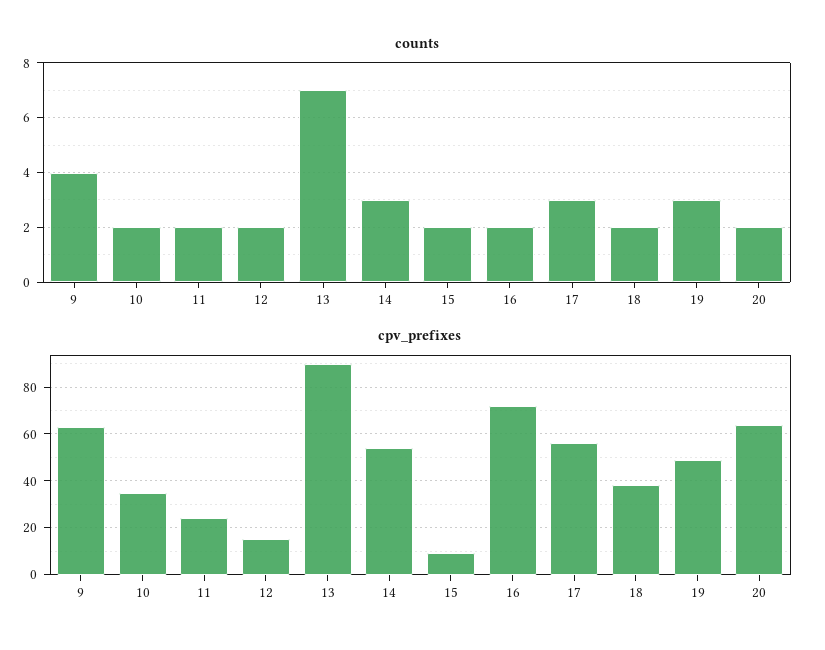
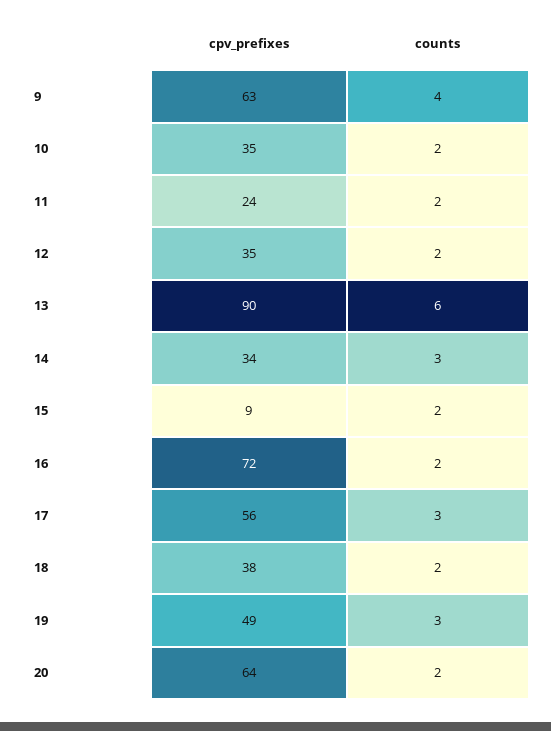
counts, 13: 7 -> 6
cpv_prefixes, 12: 15 -> 35
cpv_prefixes, 14: 55 -> 34

